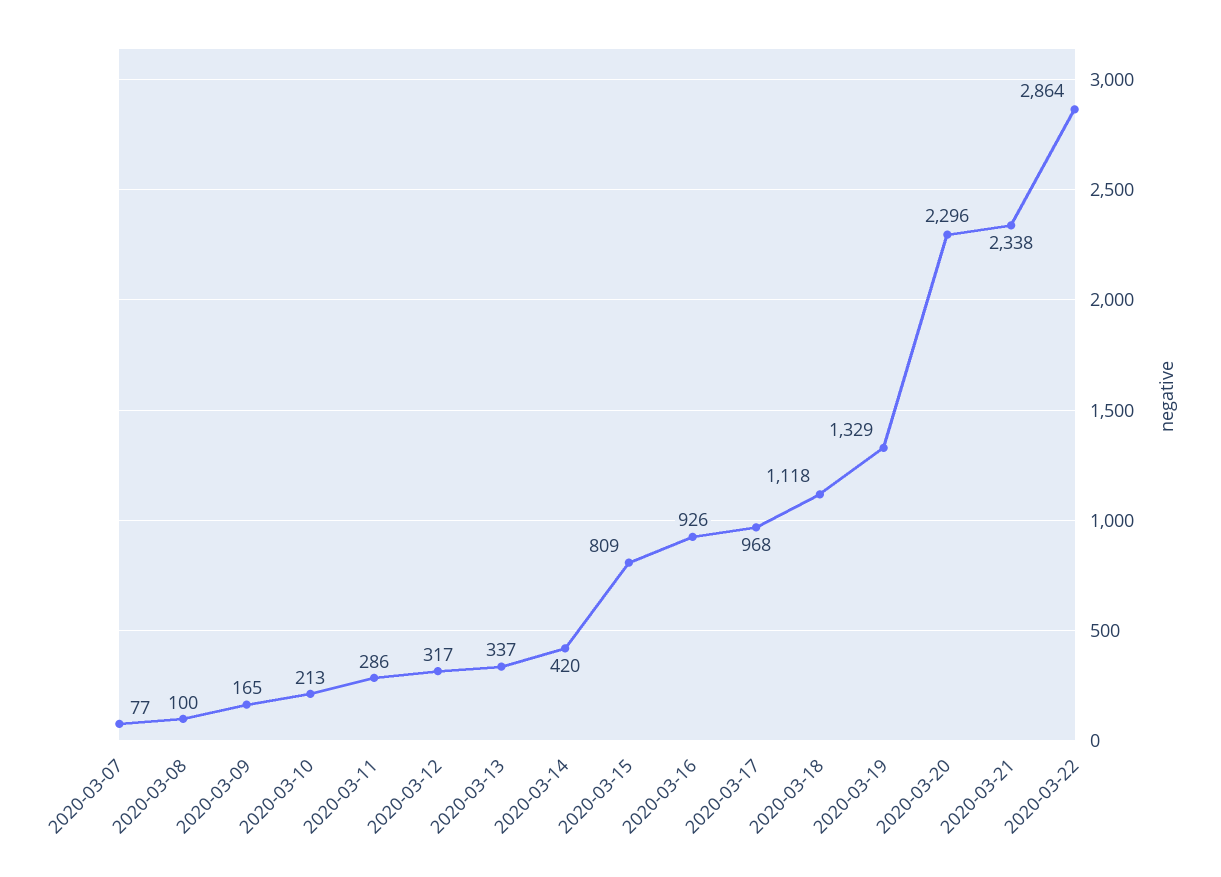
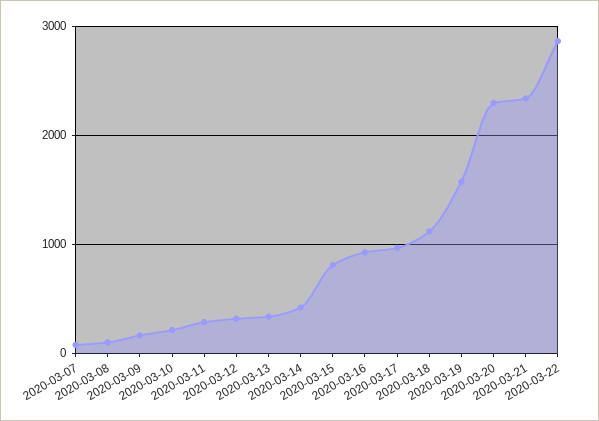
2020-03-19: 1329 -> 1600

